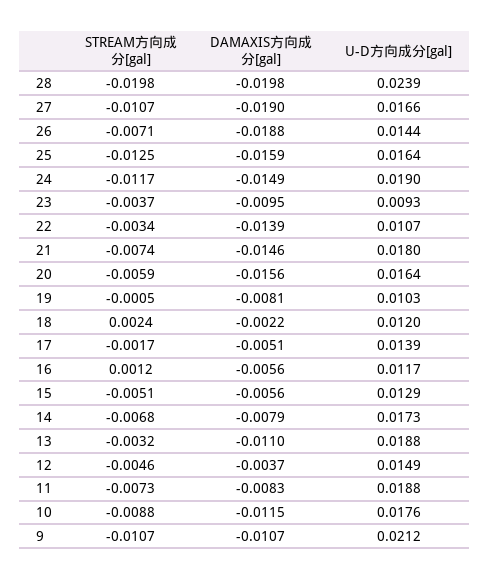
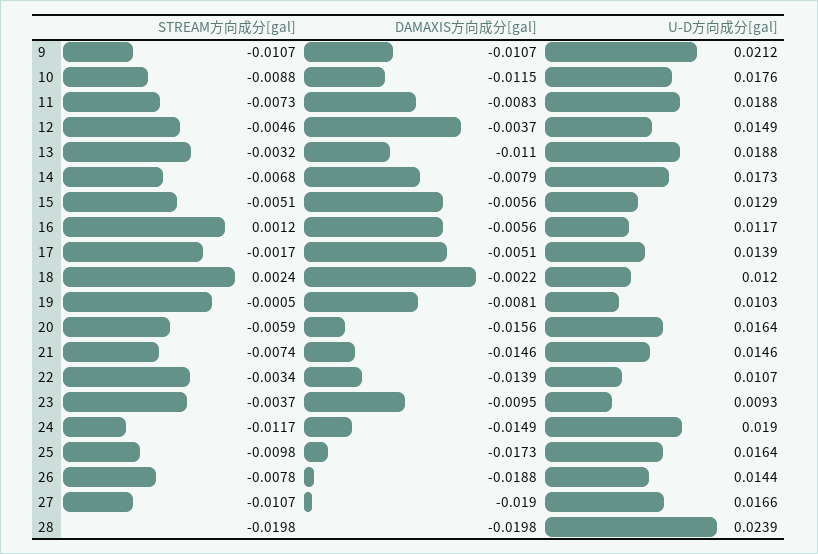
STREAM方向成分[gal], 26: -0.0071 -> -0.0078
STREAM方向成分[gal], 25: -0.0125 -> -0.0098
DAMAXIS方向成分[gal], 25: -0.0159 -> -0.0173
U-D方向成分[gal], 21: 0.018 -> 0.0146

